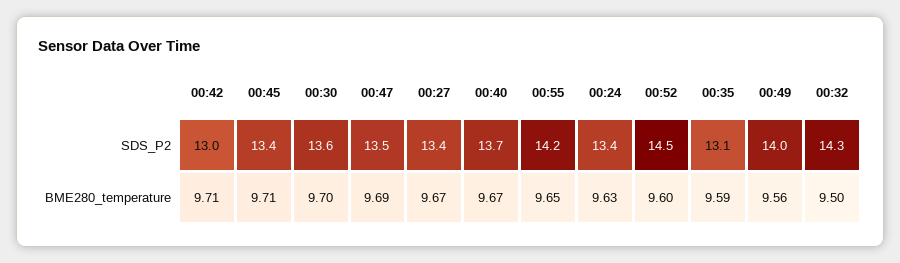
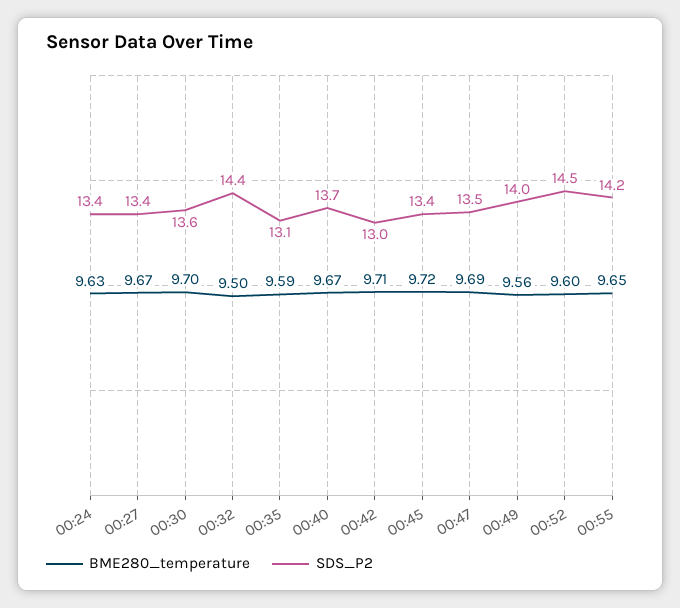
SDS_P2, 00:32: 14.3 -> 14.4
BME280_temperature, 00:45: 9.71 -> 9.72

